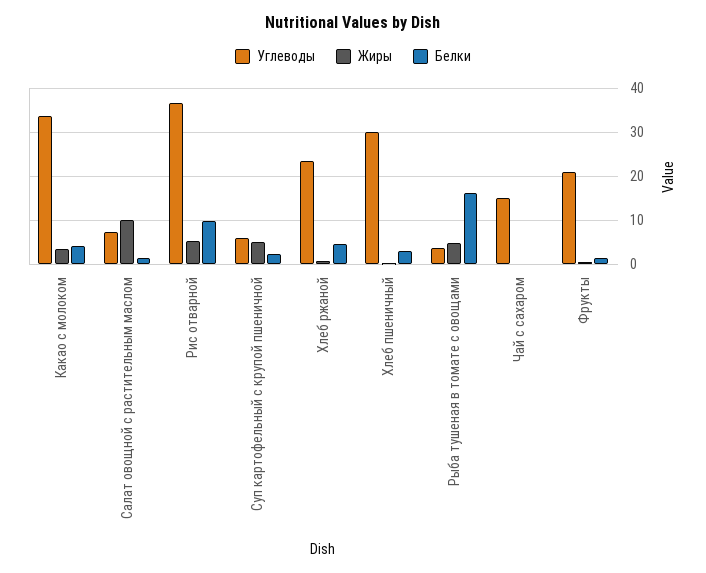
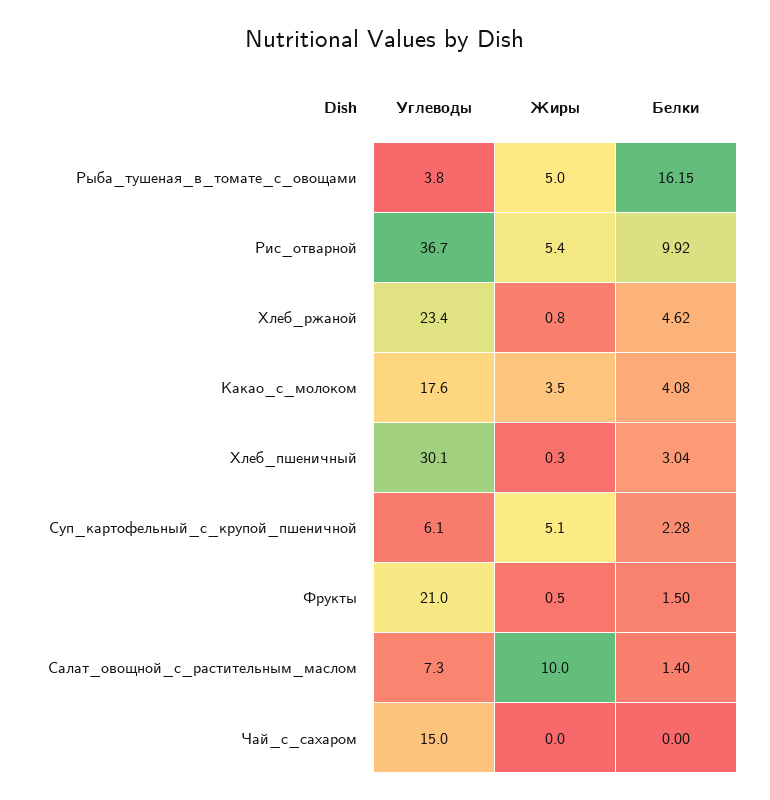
Углеводы, Какао с молоком: 34 -> 17.6

